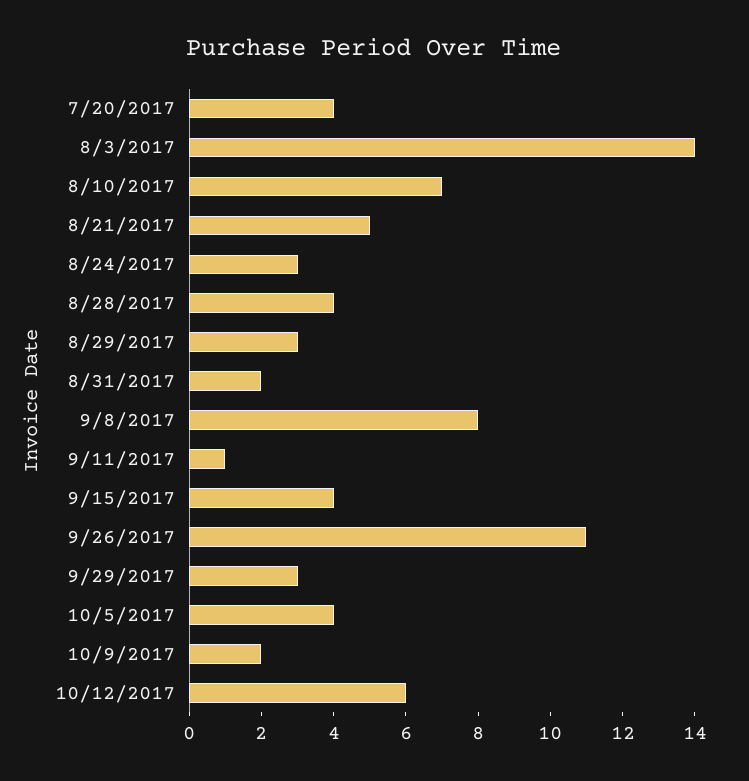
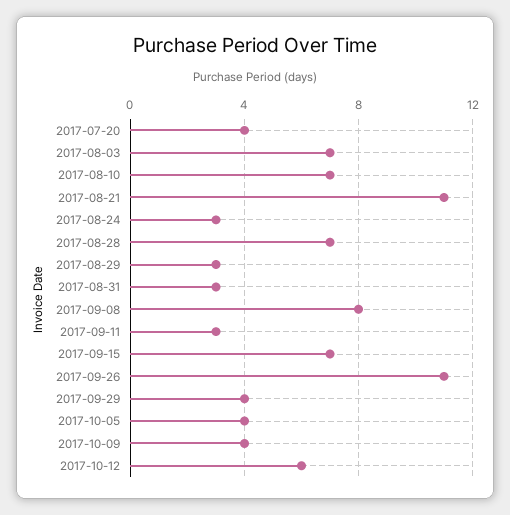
8/3/2017: 14 -> 7
8/21/2017: 5 -> 11
8/28/2017: 4 -> 7
8/31/2017: 2 -> 3
9/11/2017: 1 -> 3
9/15/2017: 4 -> 7
9/29/2017: 3 -> 4
10/9/2017: 2 -> 4

